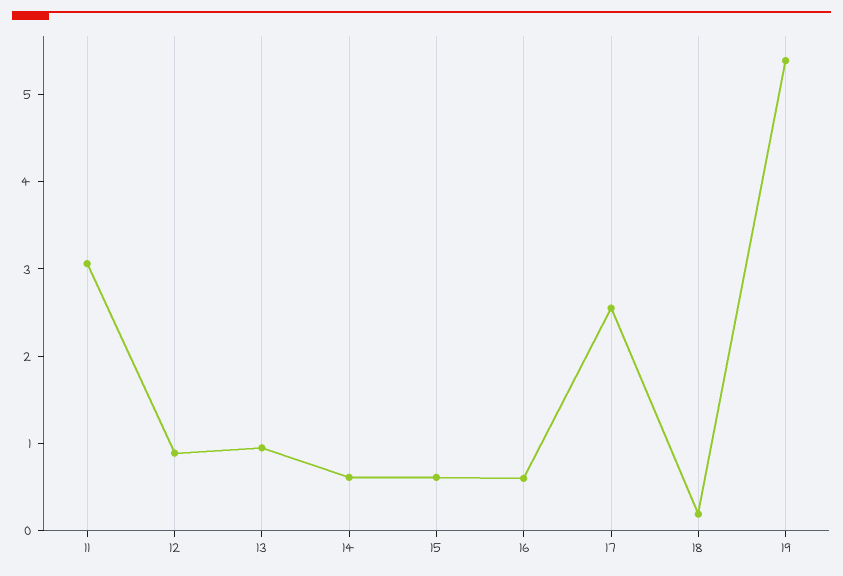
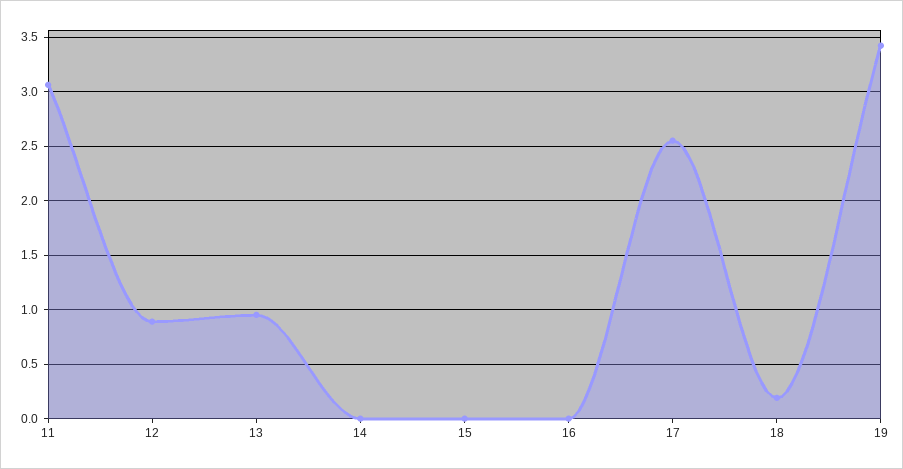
14: 0.6 -> 0
15: 0.6 -> 0
16: 0.6 -> 0
19: 5.4 -> 3.4

